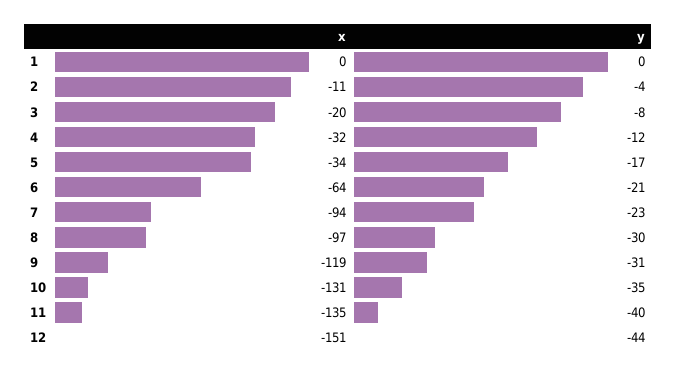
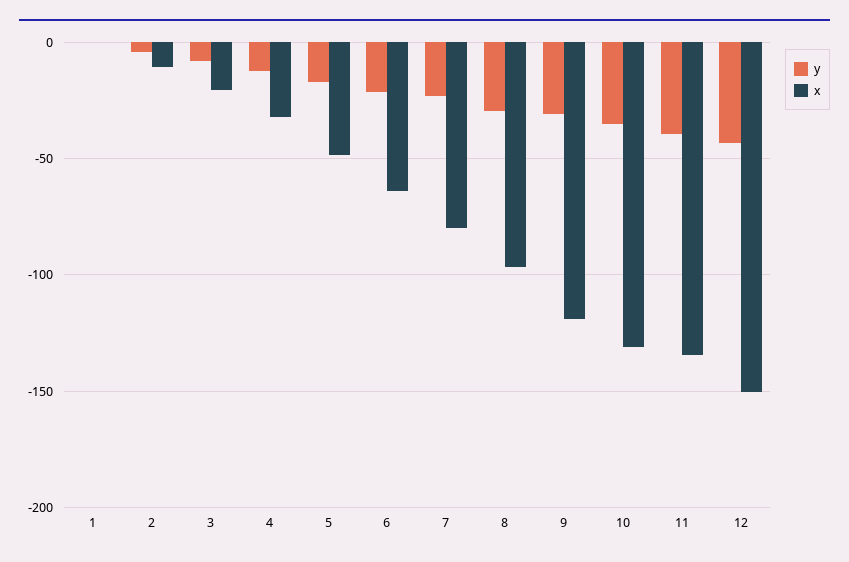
x, 5: -34 -> -50
x, 7: -94 -> -80

